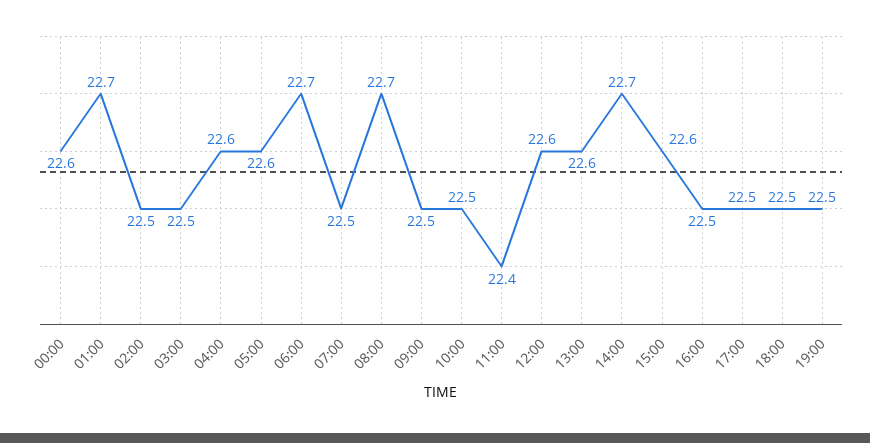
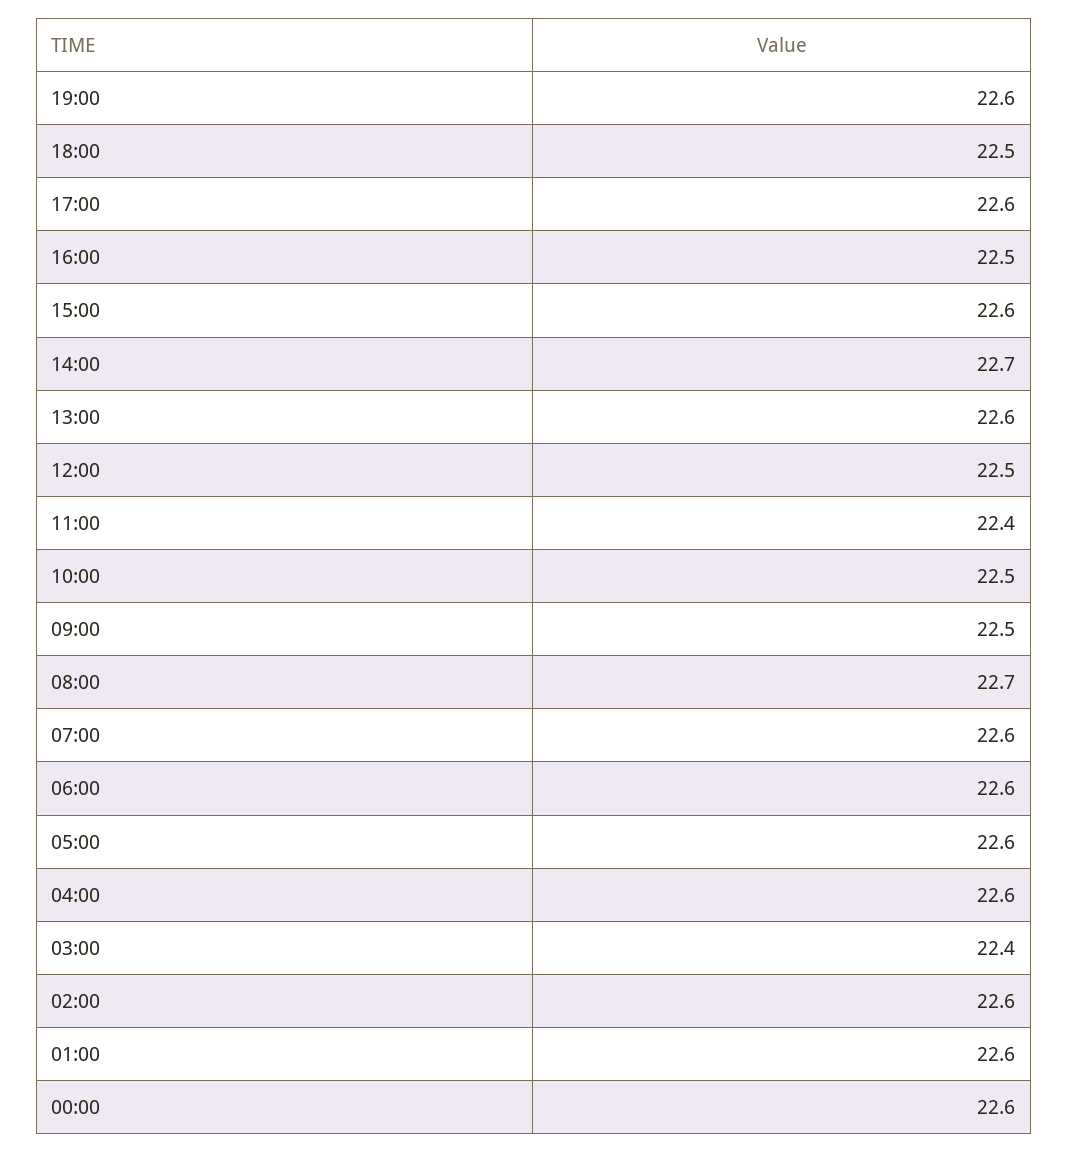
01:00: 22.7 -> 22.6
02:00: 22.5 -> 22.6
03:00: 22.5 -> 22.4
06:00: 22.7 -> 22.6
07:00: 22.5 -> 22.6
12:00: 22.6 -> 22.5
17:00: 22.5 -> 22.6
19:00: 22.5 -> 22.6

